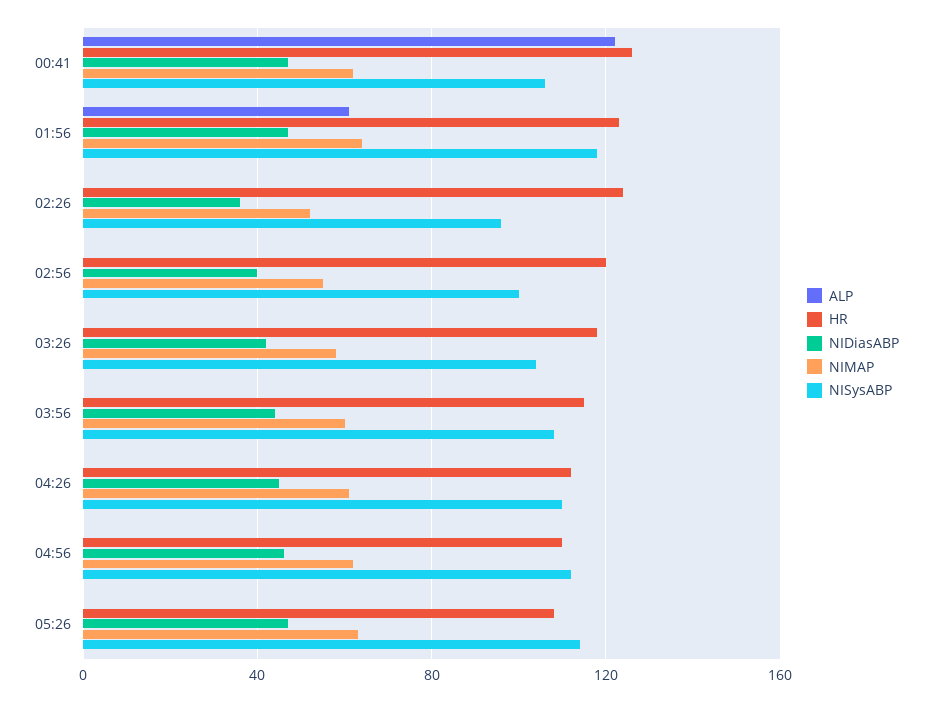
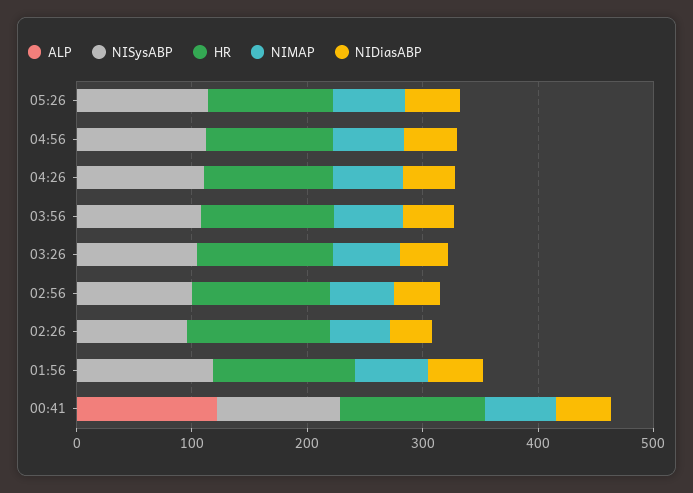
ALP, 01:56: 60 -> 0

